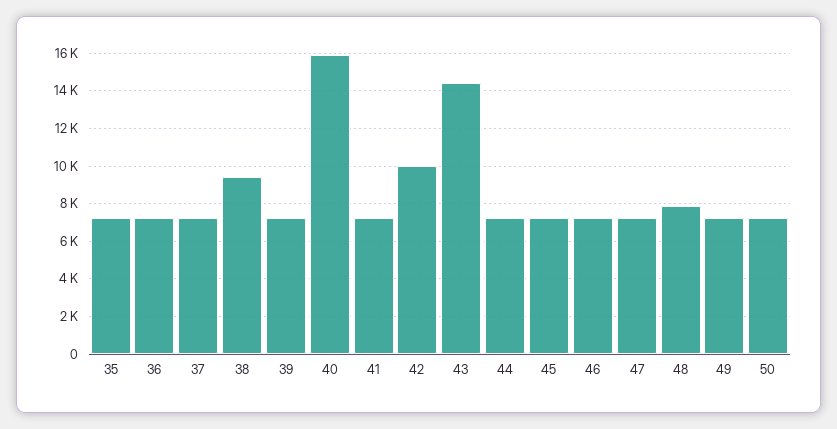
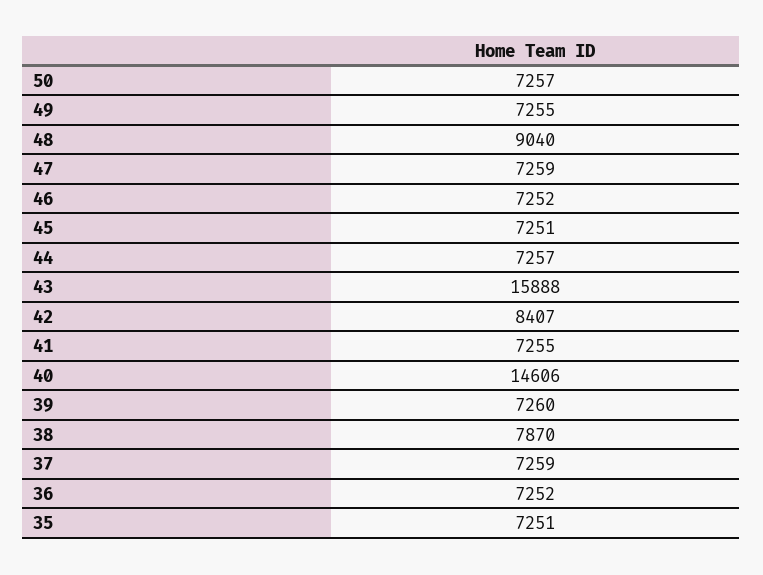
38: 9500 -> 7870
40: 16000 -> 14606
42: 10000 -> 8407
43: 14500 -> 15888
48: 8000 -> 9040

